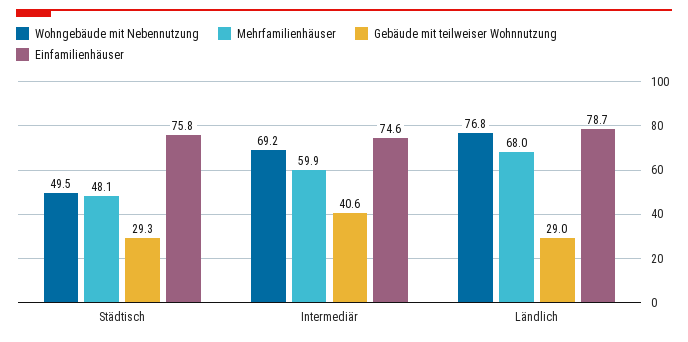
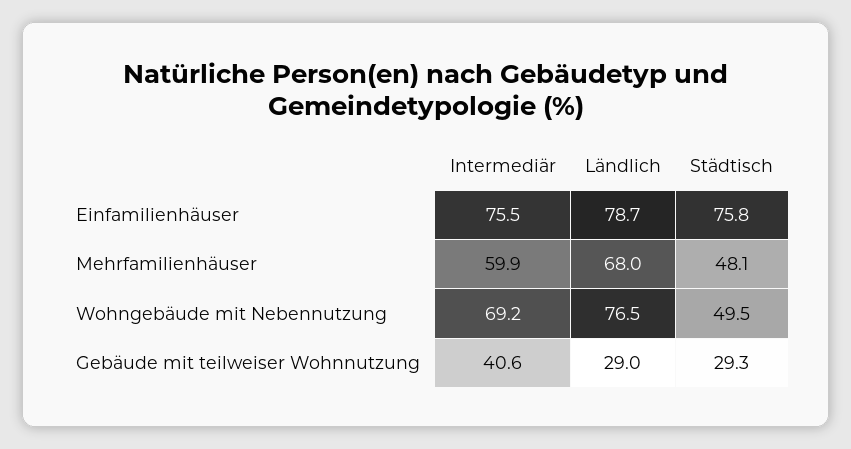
Einfamilienhäuser, Intermediär: 74.6 -> 75.5
Wohngebäude mit Nebennutzung, Ländlich: 76.8 -> 76.5

